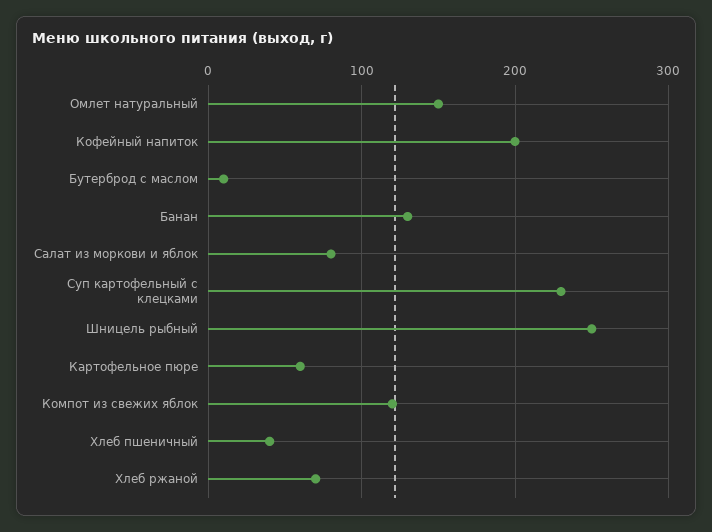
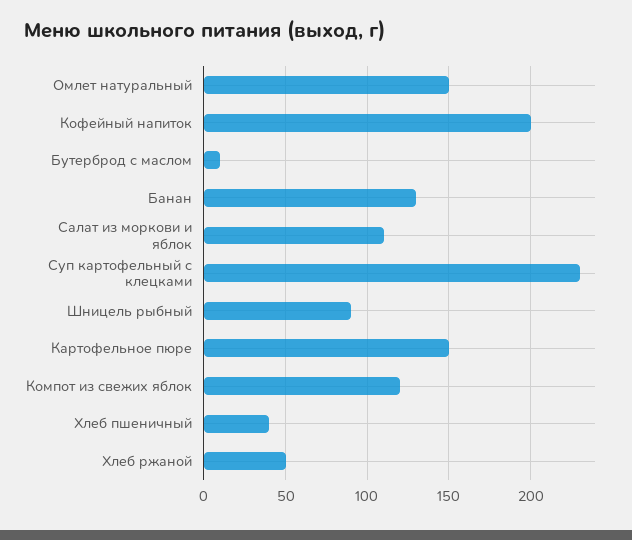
Салат из моркови и яблок: 80 -> 110
Шницель рыбный: 250 -> 90
Картофельное пюре: 60 -> 150
Хлеб ржаной: 70 -> 50

